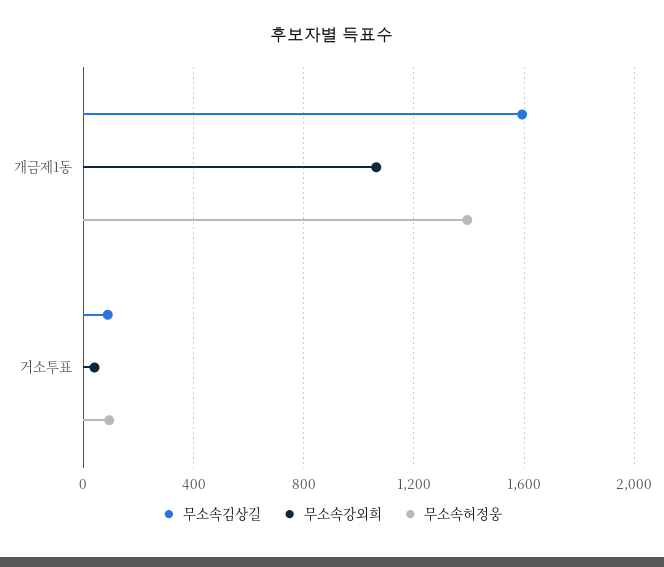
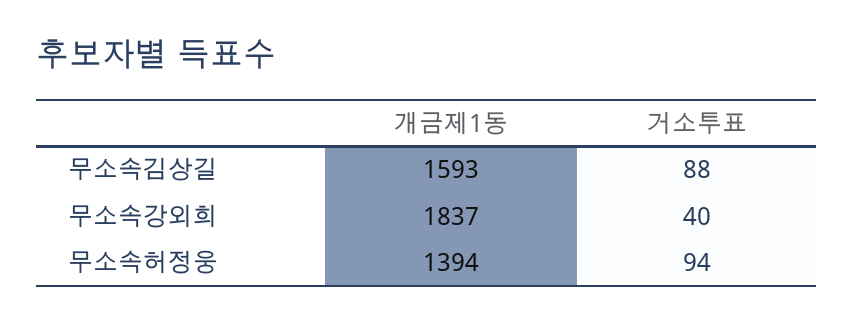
무소속강외희, 개금제1동: 1050 -> 1837

